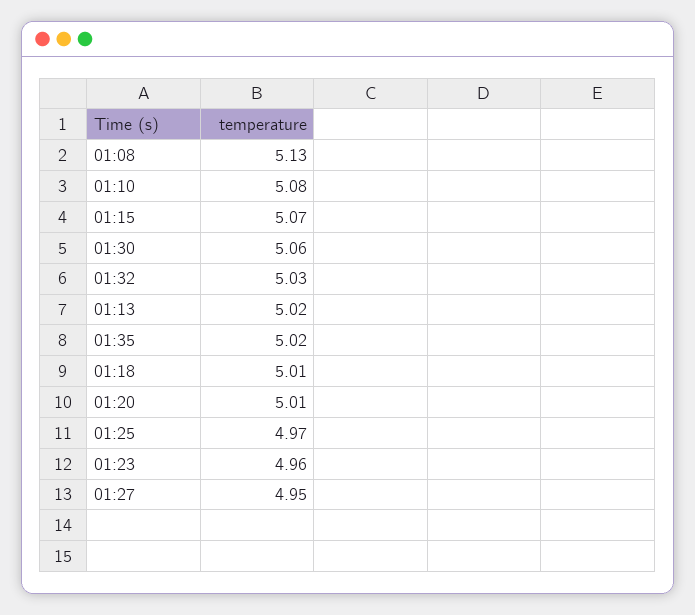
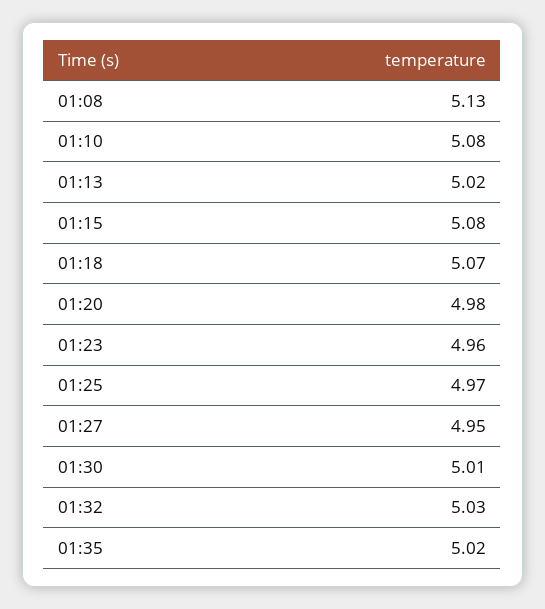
01:15: 5.07 -> 5.08
01:30: 5.06 -> 5.01
01:18: 5.01 -> 5.07
01:20: 5.01 -> 4.98

